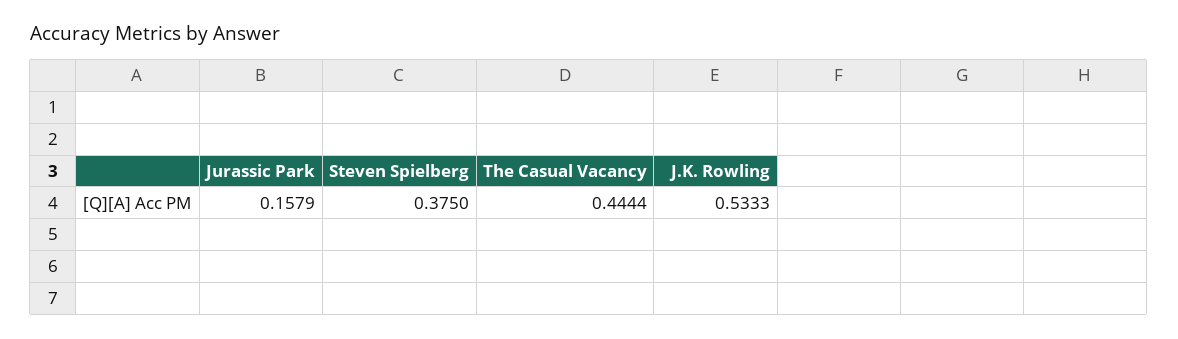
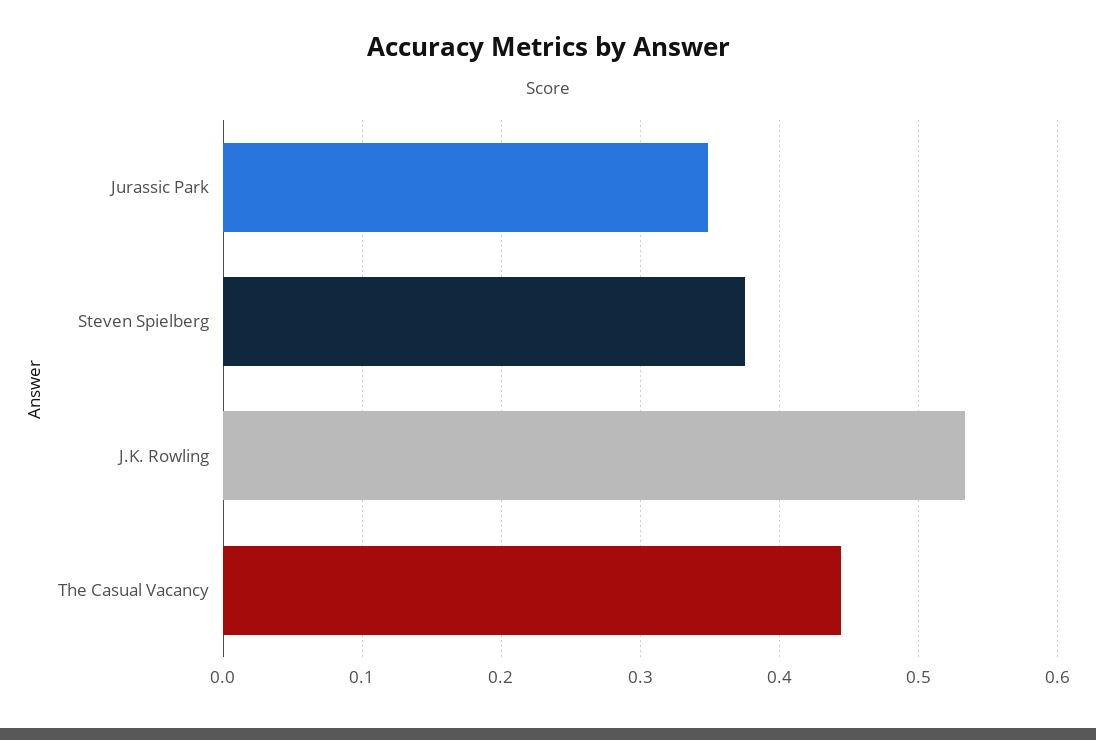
Jurassic Park: 0.1579 -> 0.35

